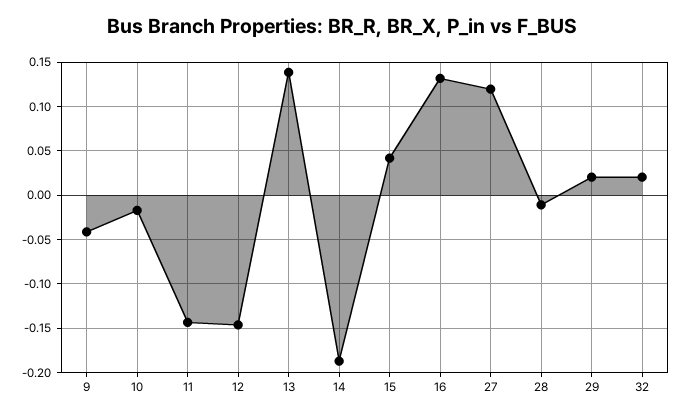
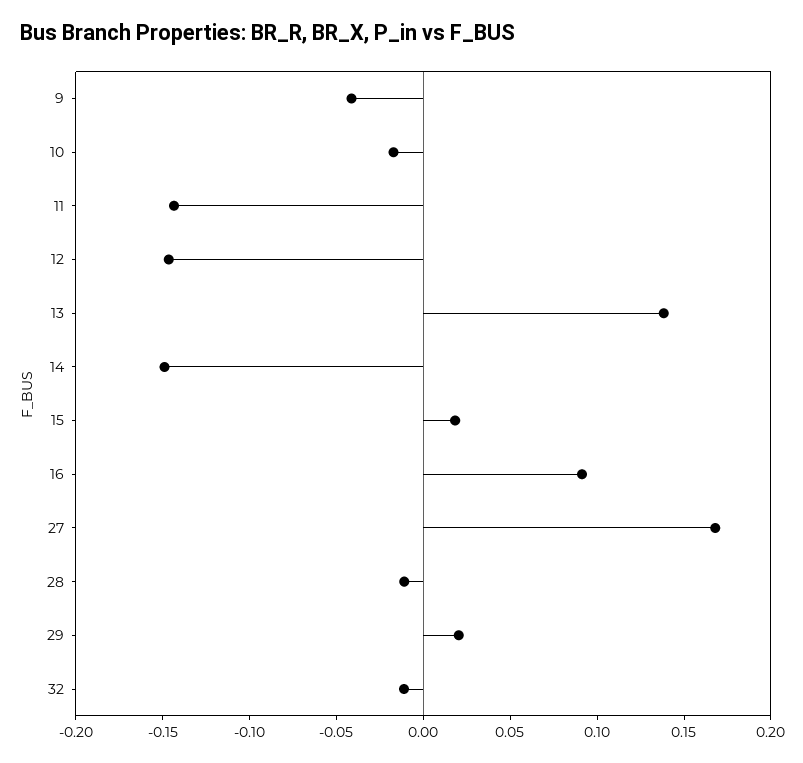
14: -0.19 -> -0.15
15: 0.04 -> 0.02
16: 0.13 -> 0.09
27: 0.12 -> 0.17
32: 0.02 -> -0.01

